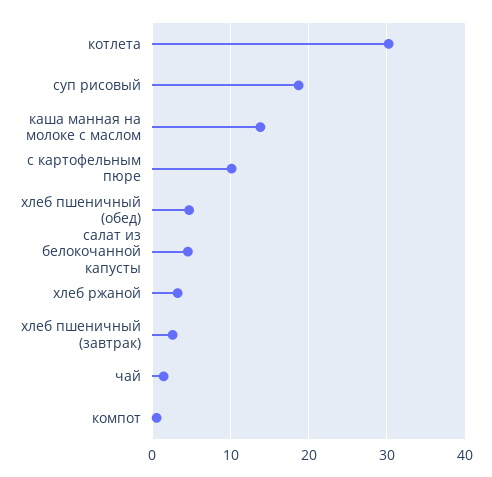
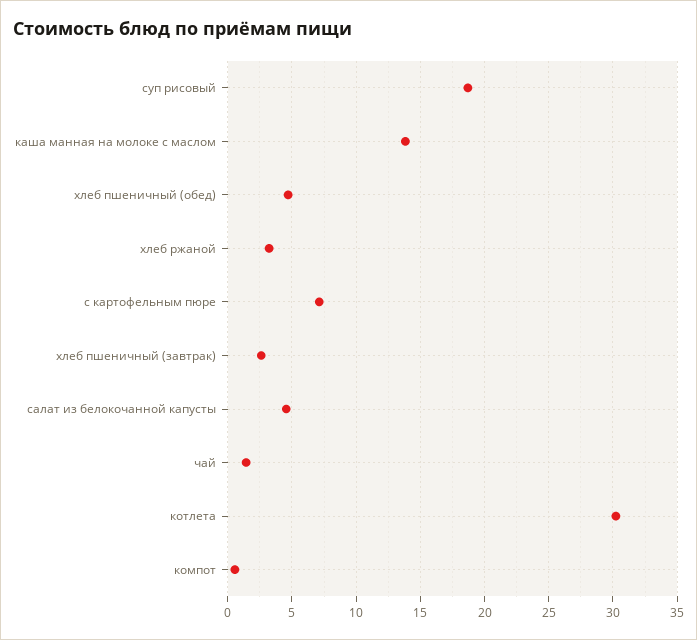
с картофельным пюре: 10 -> 7

